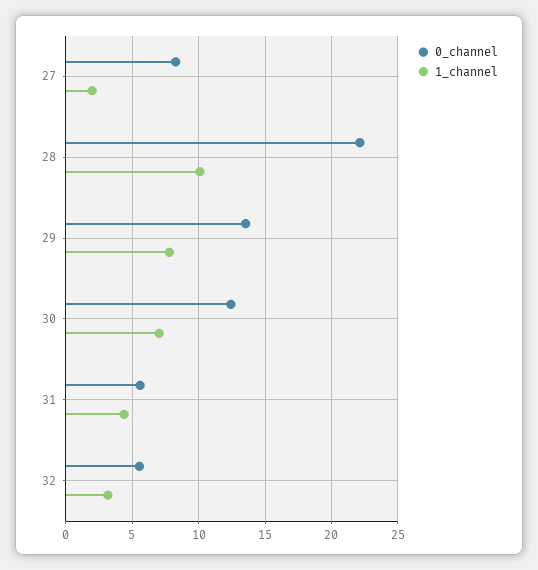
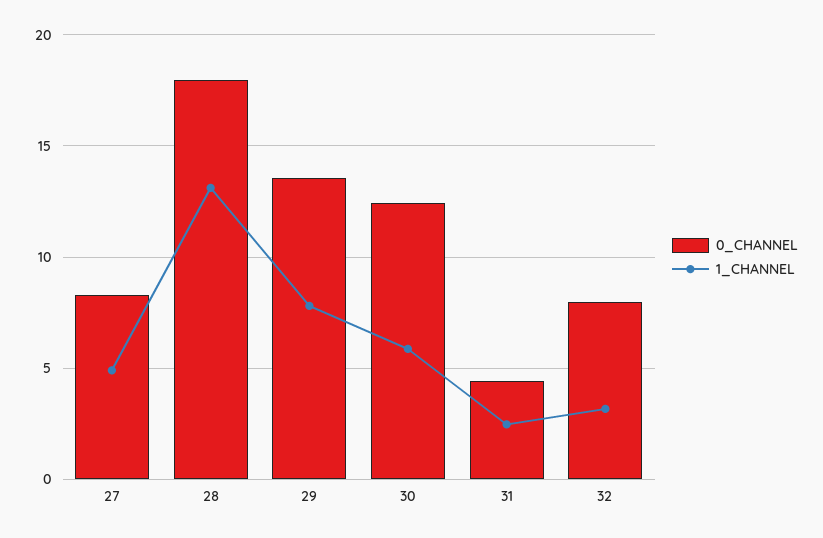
1_channel, 27: 2 -> 5
0_channel, 28: 22 -> 18
1_channel, 28: 10 -> 13
1_channel, 30: 7 -> 6
0_channel, 31: 5.5 -> 4.5
1_channel, 31: 4.5 -> 2.5
0_channel, 32: 5.5 -> 8

